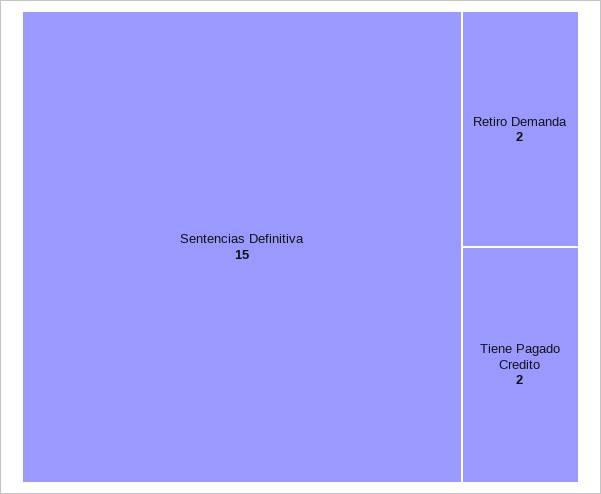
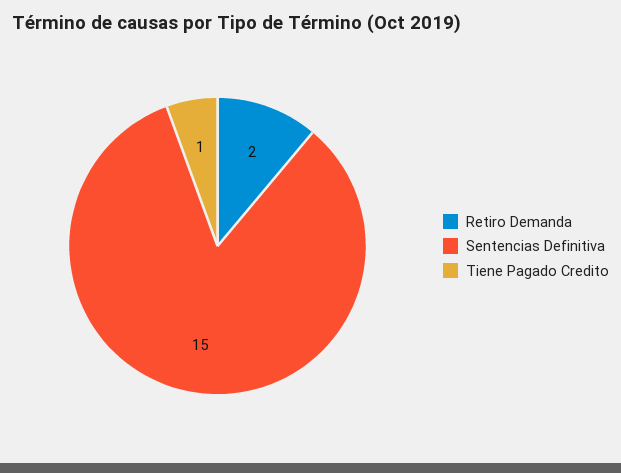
Tiene Pagado Credito: 2 -> 1

